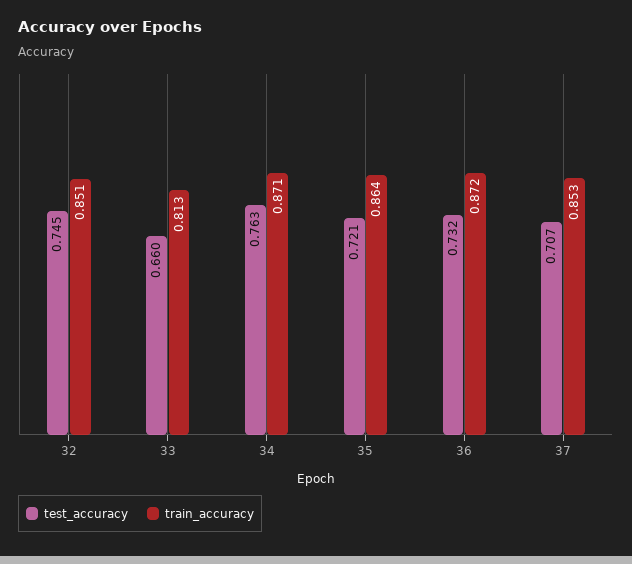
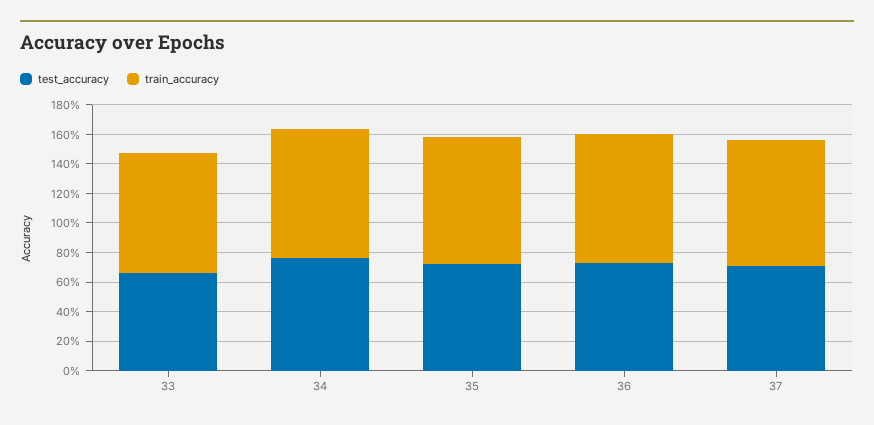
test_accuracy, 32: 0.745 -> none
train_accuracy, 32: 0.851 -> none

